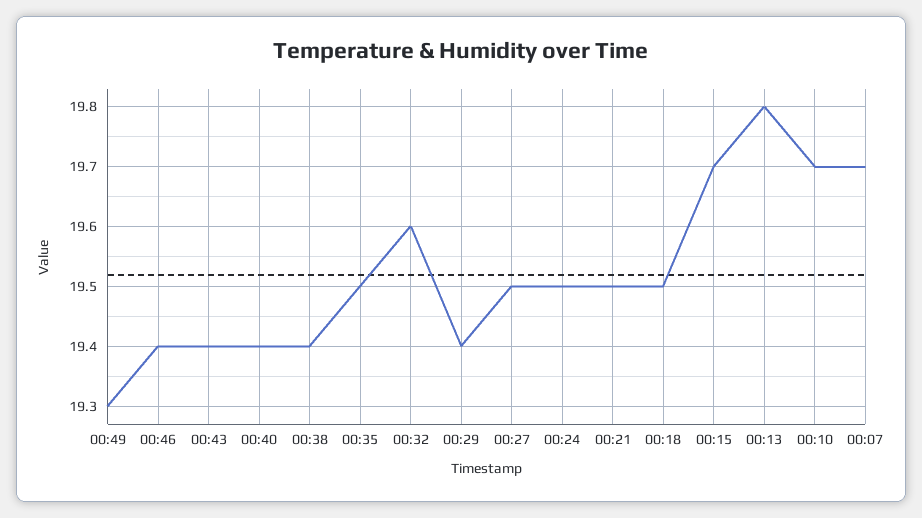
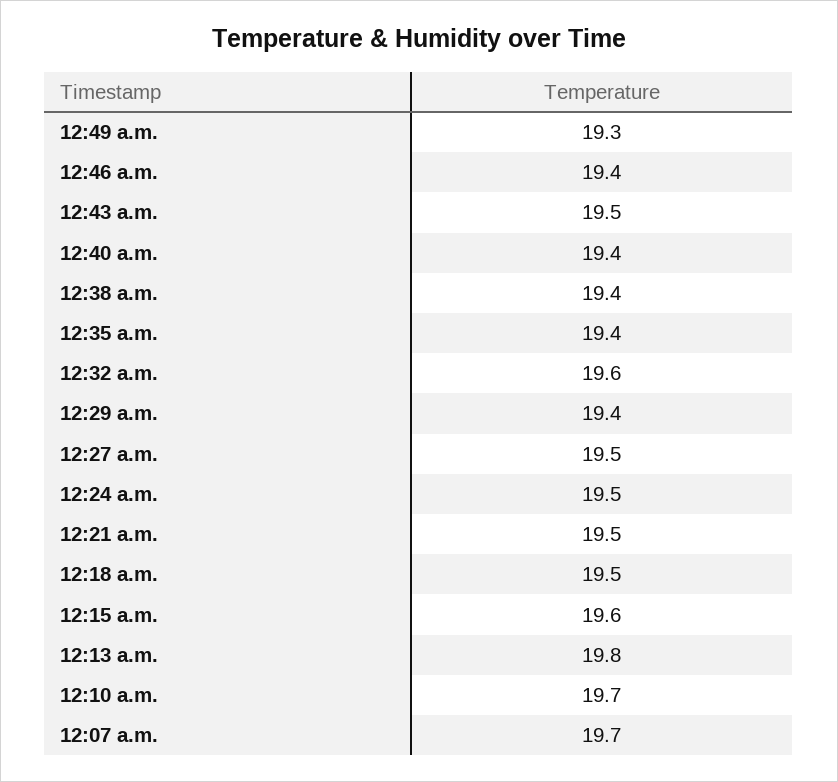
00:43: 19.4 -> 19.5
00:35: 19.5 -> 19.4
00:15: 19.7 -> 19.6

